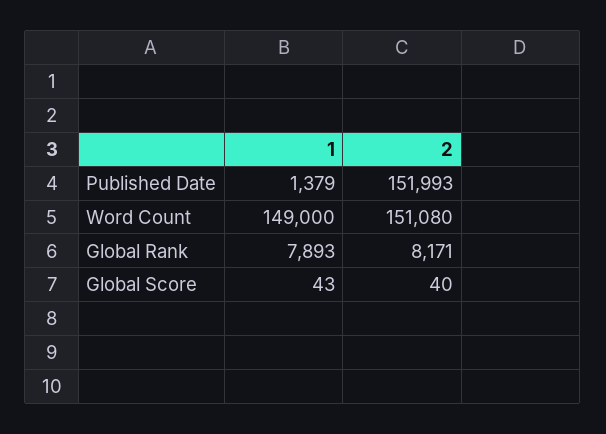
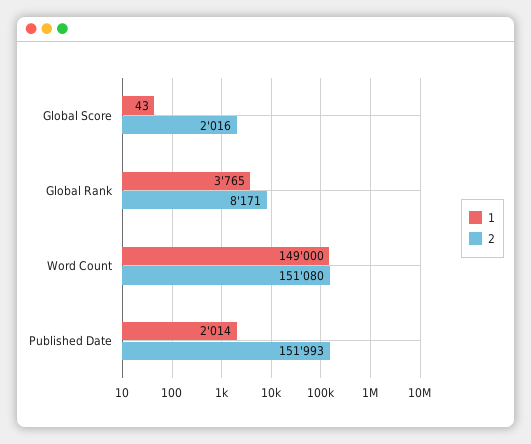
1, Published Date: 1379 -> 2014
1, Global Rank: 7893 -> 3765
2, Global Score: 40 -> 2016

